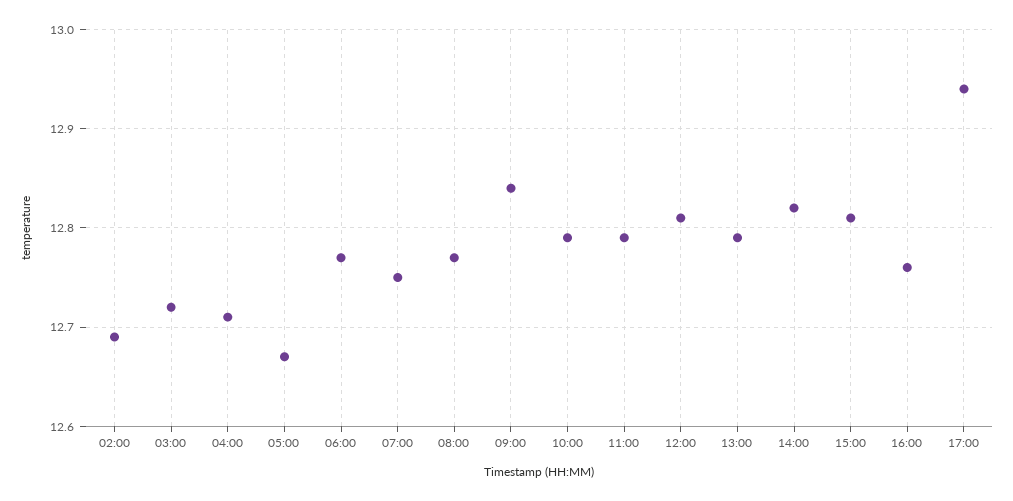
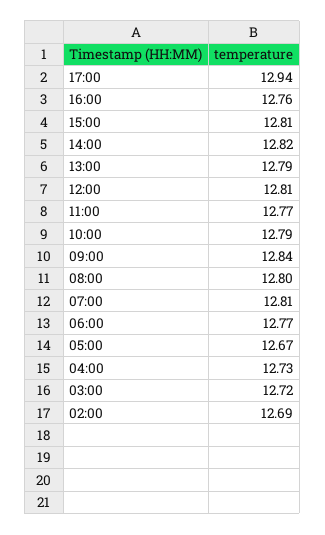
04:00: 12.71 -> 12.73
07:00: 12.75 -> 12.81
08:00: 12.77 -> 12.8
11:00: 12.79 -> 12.77

